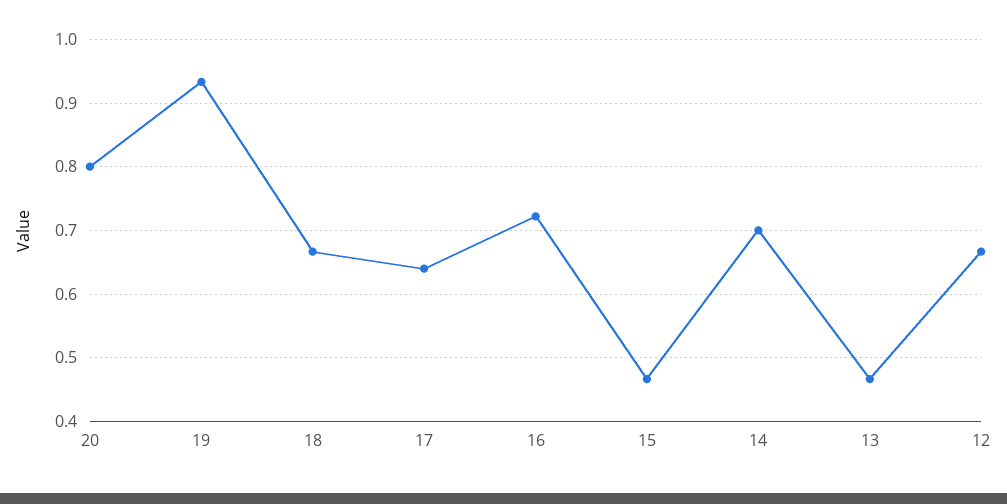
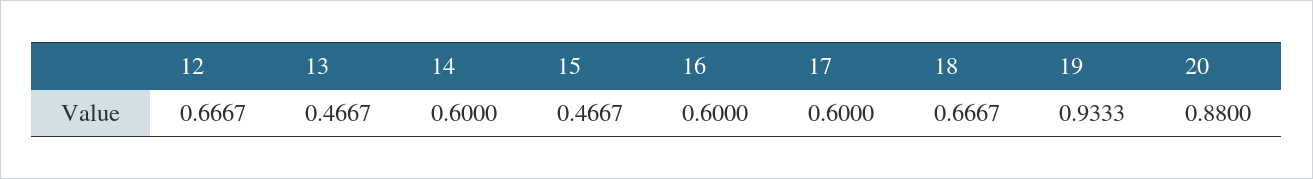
20: 0.8 -> 0.88
17: 0.64 -> 0.6
16: 0.72 -> 0.6
14: 0.7 -> 0.6

